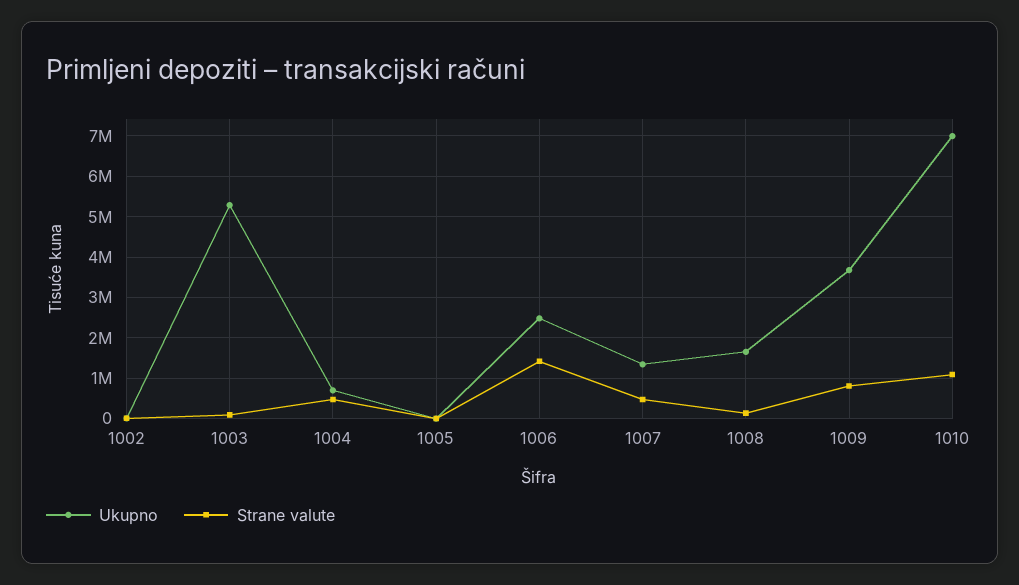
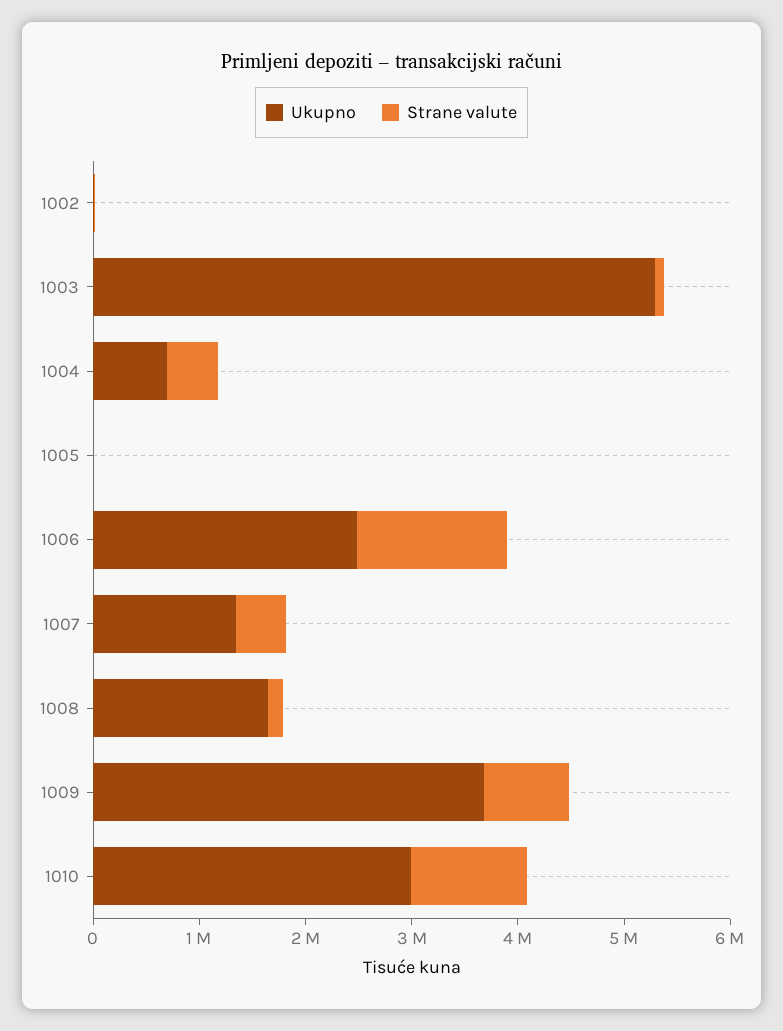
Ukupno, 1010: 7000000 -> 3000000

